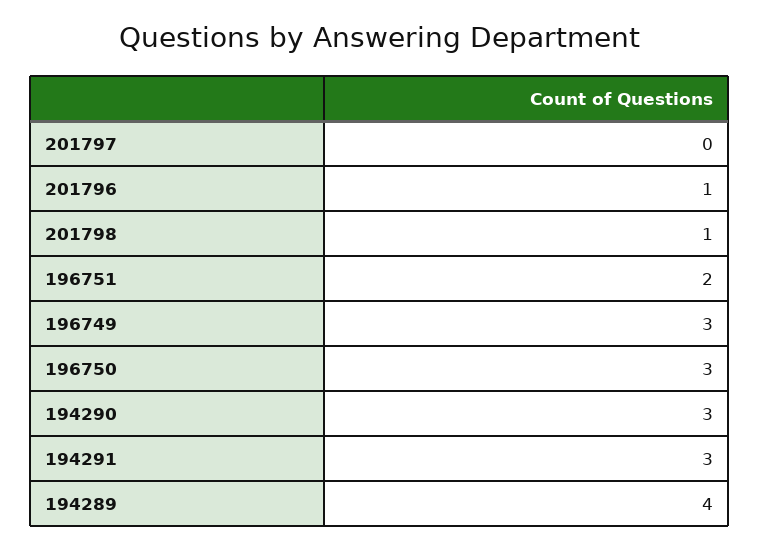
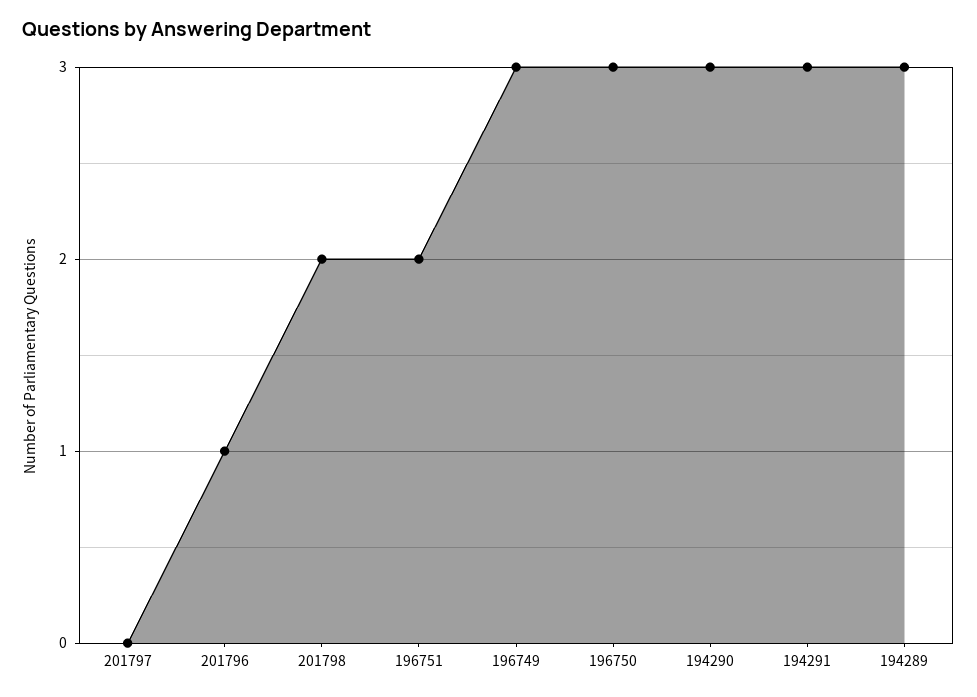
201798: 1 -> 2
194289: 4 -> 3

